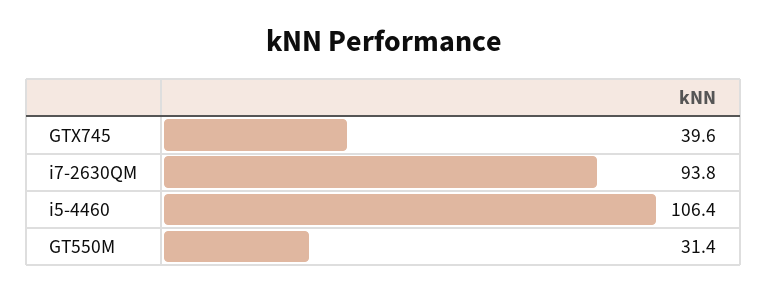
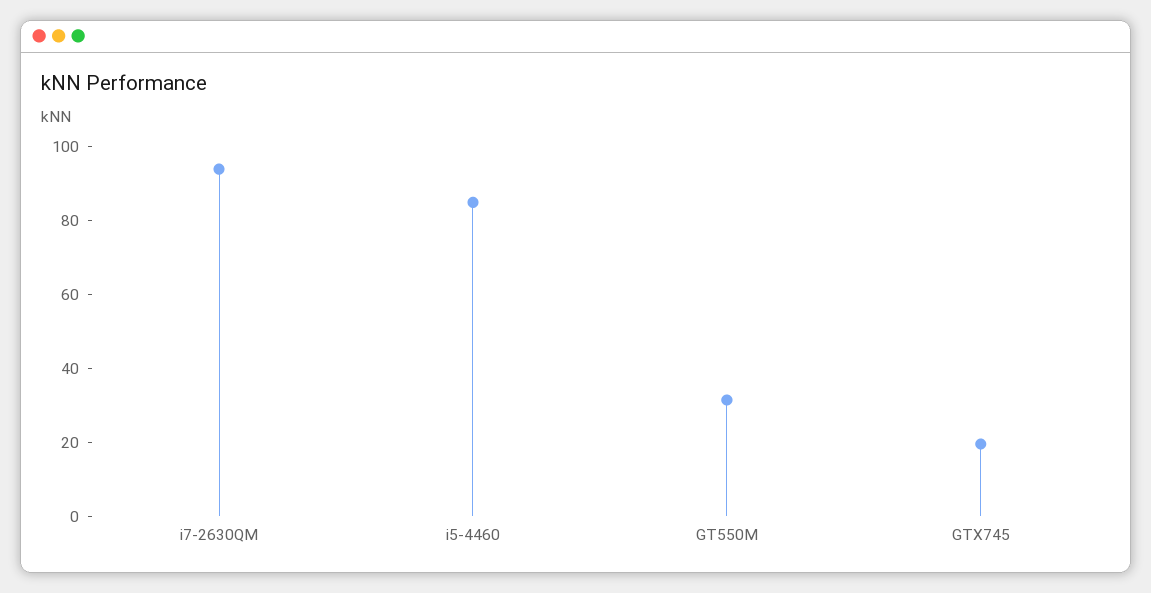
GTX745: 39.6 -> 20
i5-4460: 106.4 -> 85

